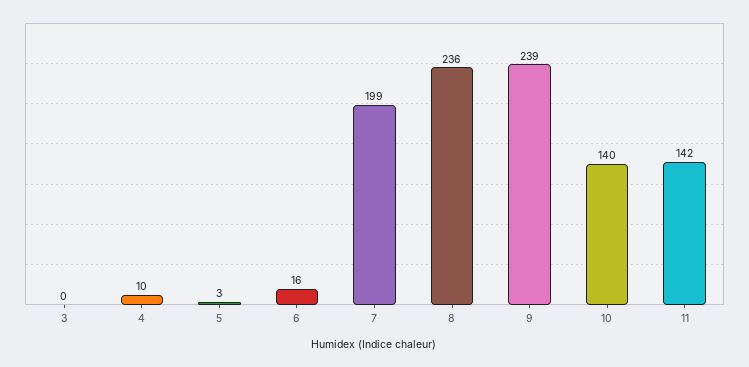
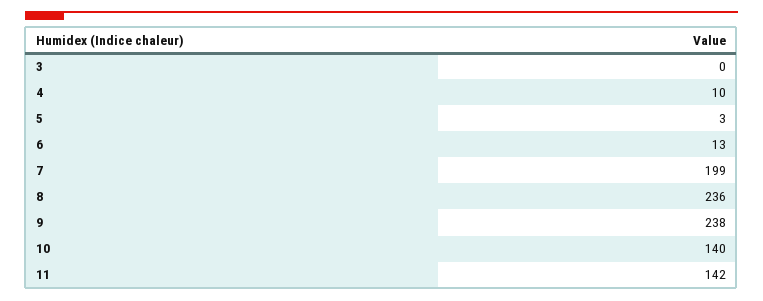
6: 16 -> 13
9: 239 -> 238

